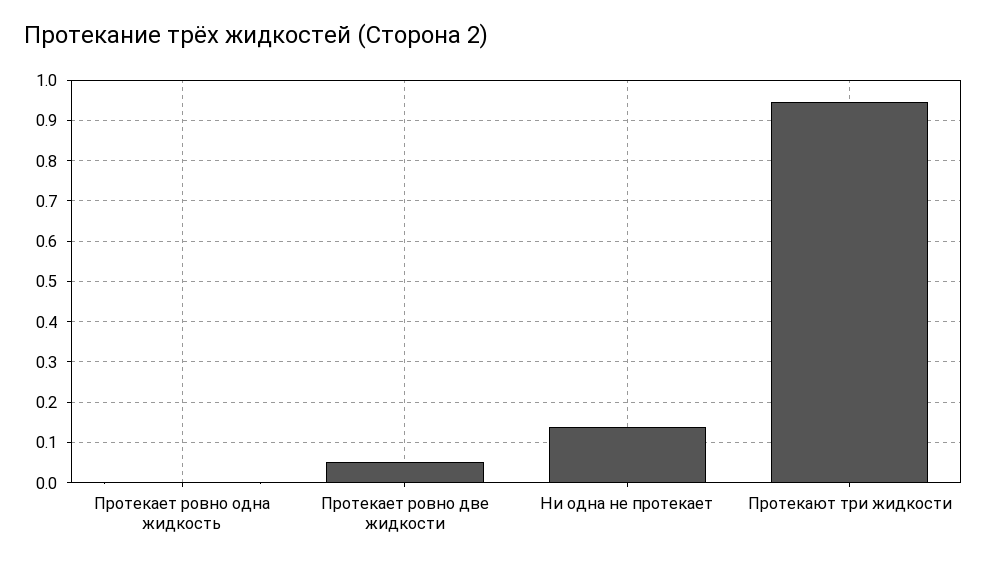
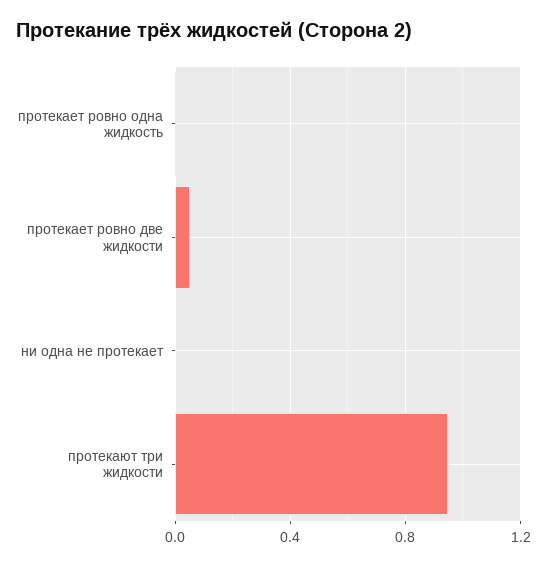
Ни одна не протекает: 0.14 -> 0

